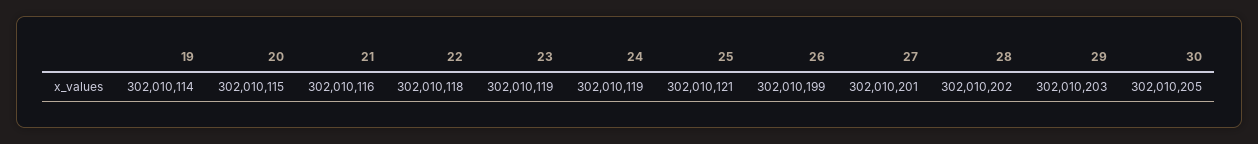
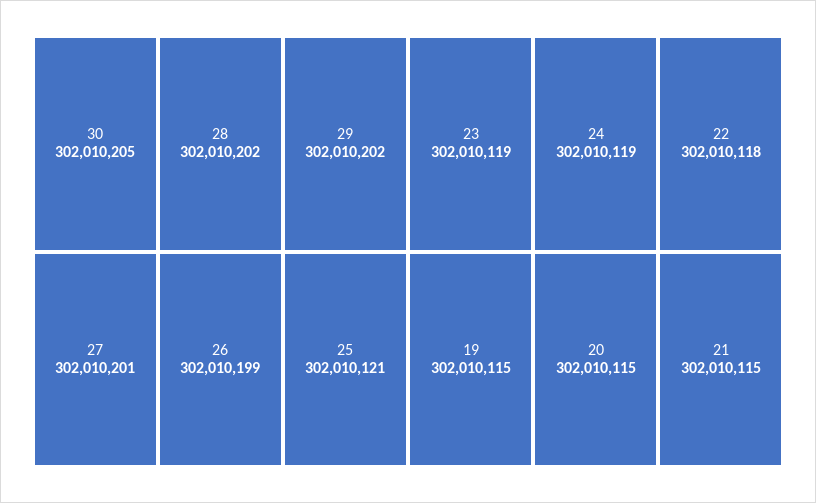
19: 302010114 -> 302010115
21: 302010116 -> 302010115
29: 302010203 -> 302010202

